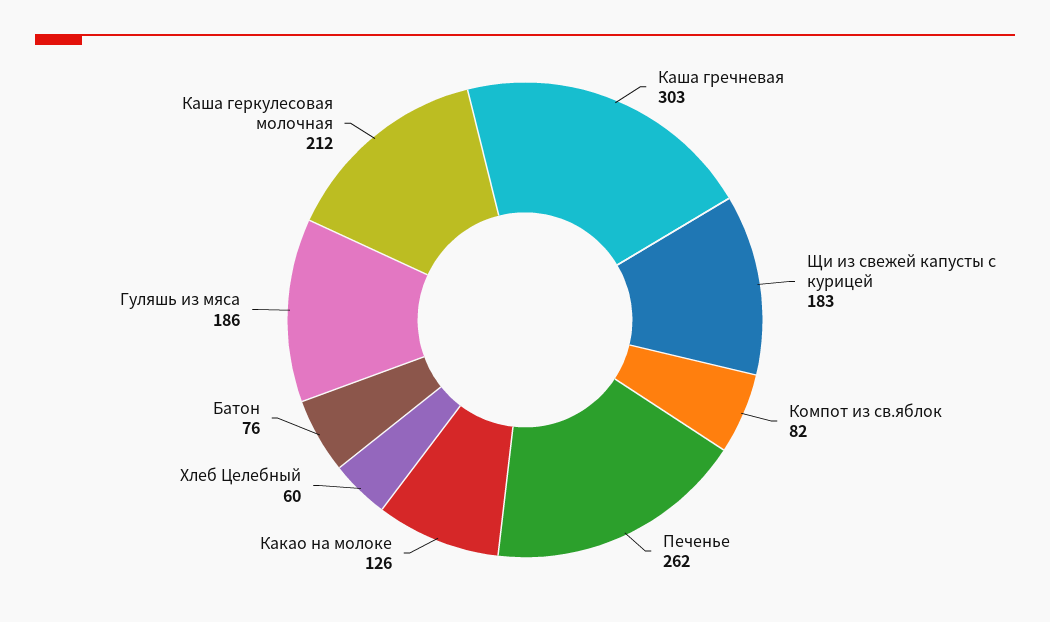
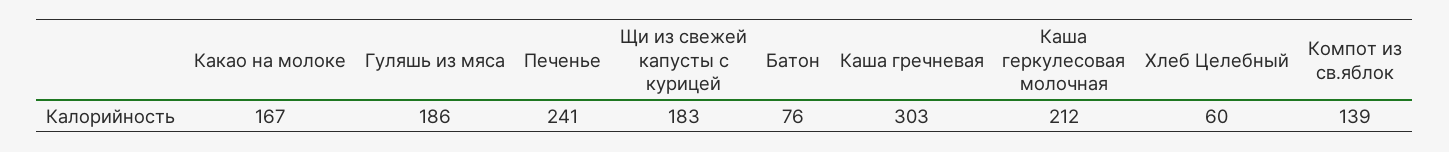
Компот из св.яблок: 82 -> 139
Печенье: 262 -> 241
Какао на молоке: 126 -> 167

